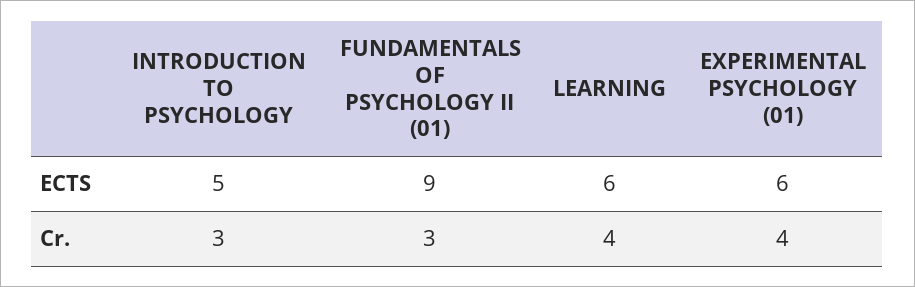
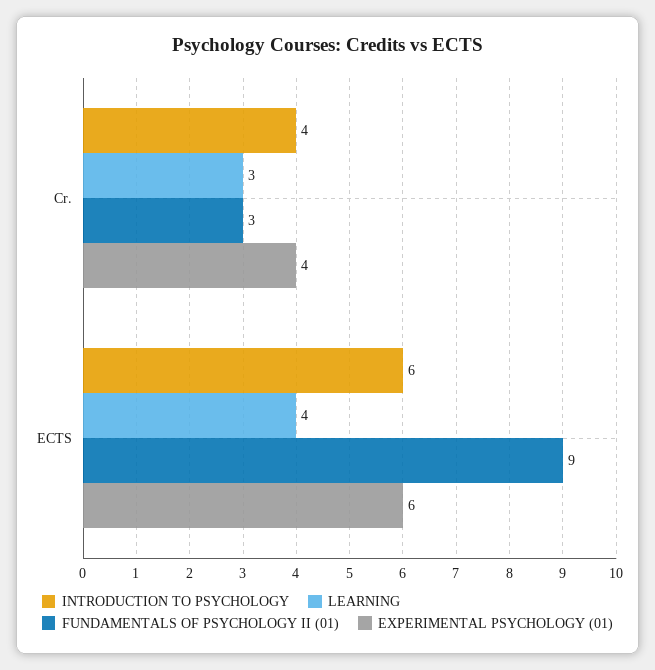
INTRODUCTION TO PSYCHOLOGY, ECTS: 5 -> 6
LEARNING, ECTS: 6 -> 4
INTRODUCTION TO PSYCHOLOGY, Cr.: 3 -> 4
LEARNING, Cr.: 4 -> 3

